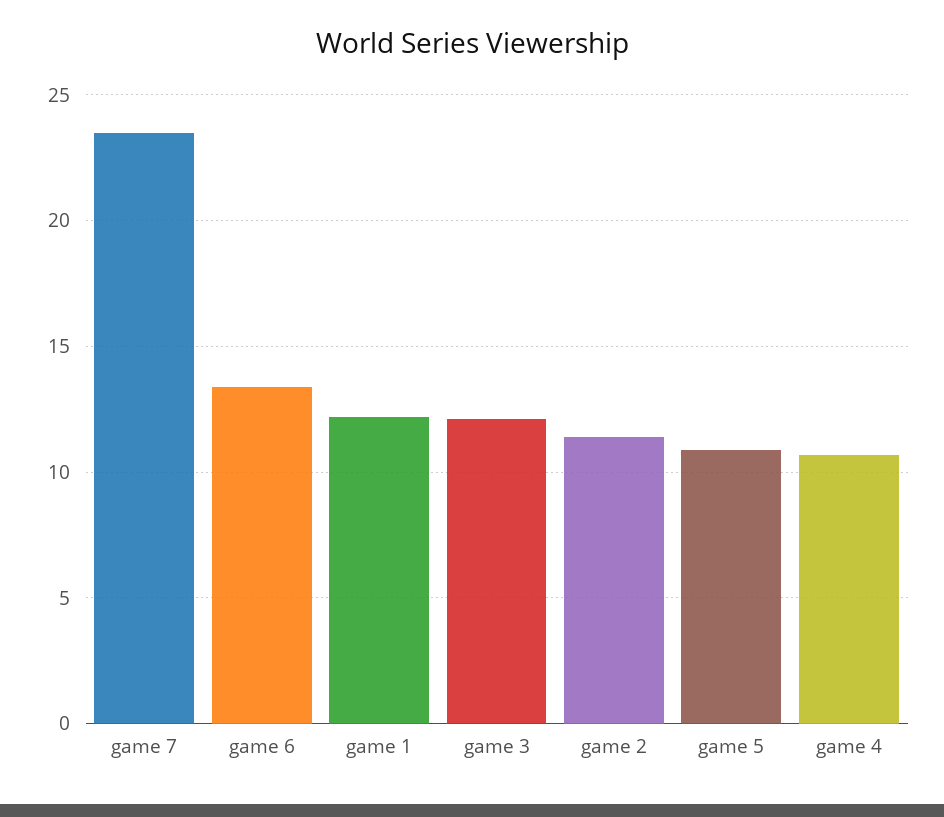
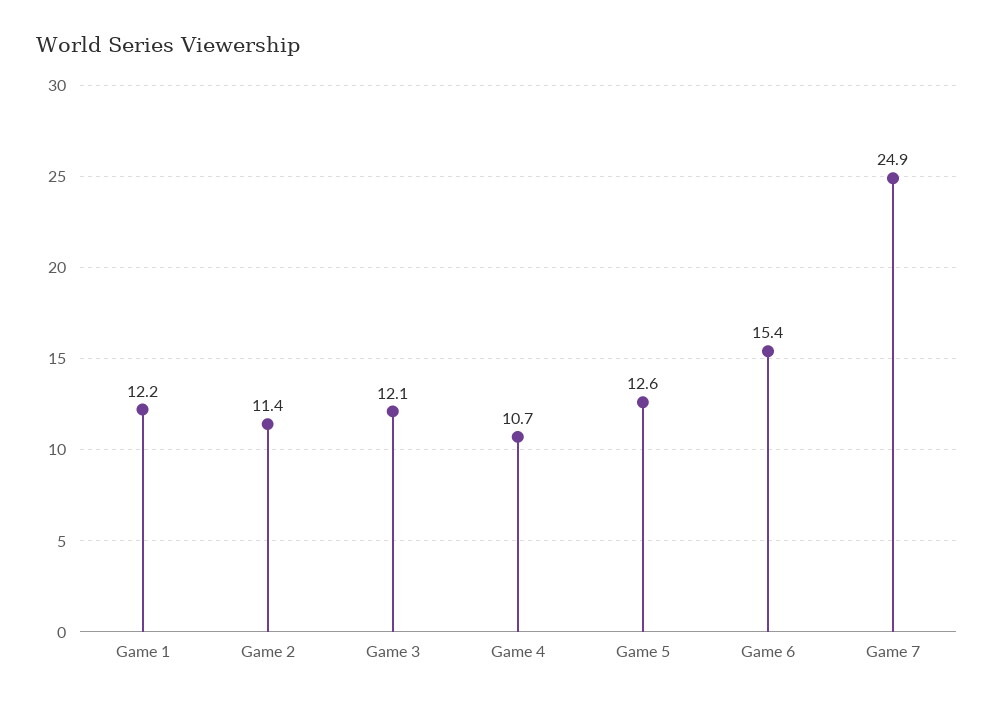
game 7: 23.5 -> 24.9
game 6: 13.5 -> 15.4
game 5: 11 -> 12.6

